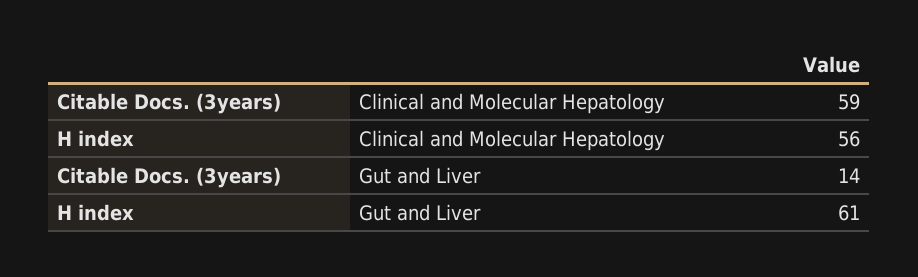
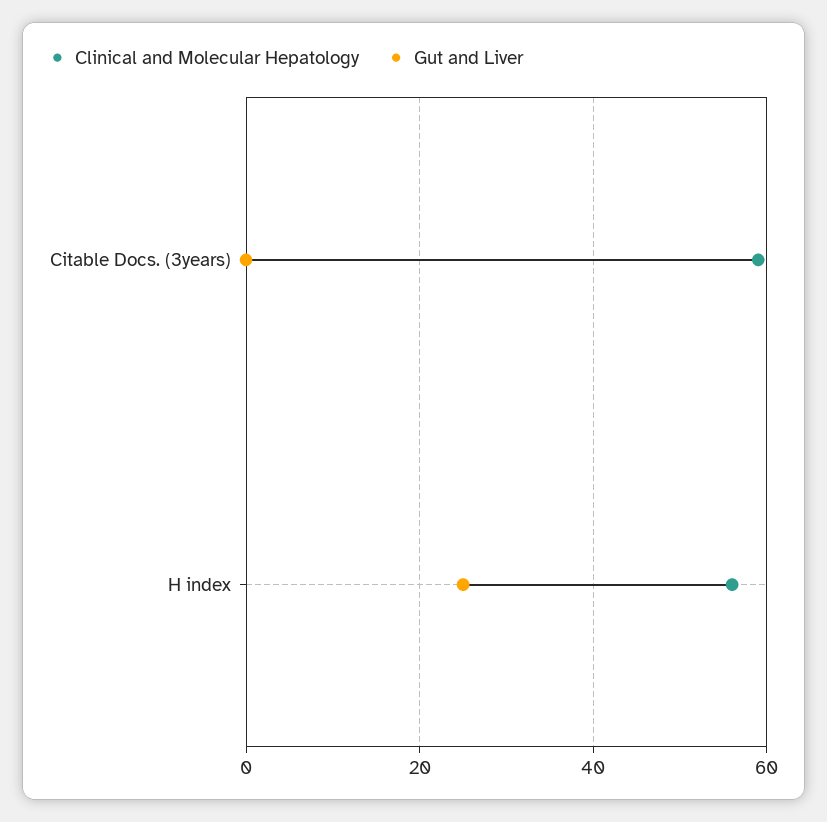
Gut and Liver, Citable Docs. (3years): 14 -> 0
Gut and Liver, H index: 61 -> 25

